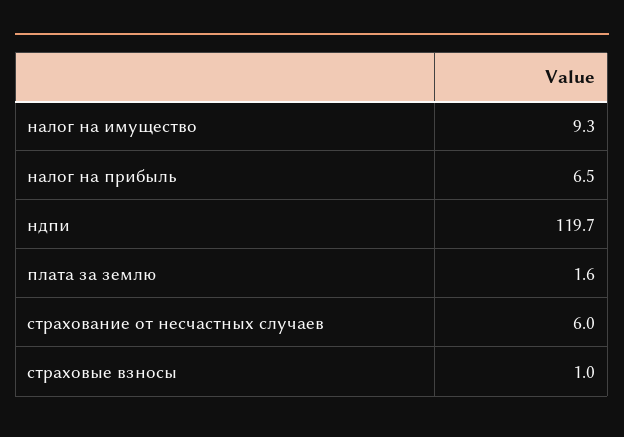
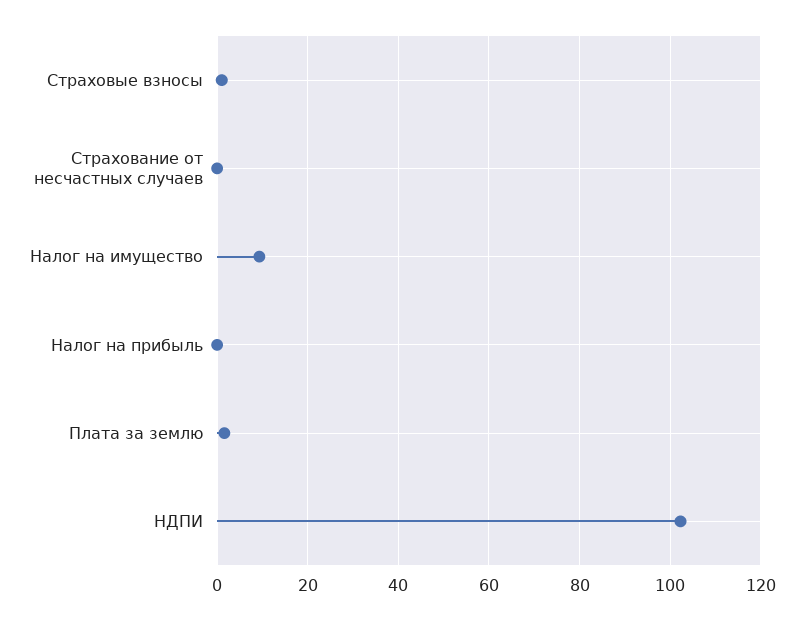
налог на прибыль: 6.5 -> 0
ндпи: 119.7 -> 102
страхование от несчастных случаев: 6 -> 0

